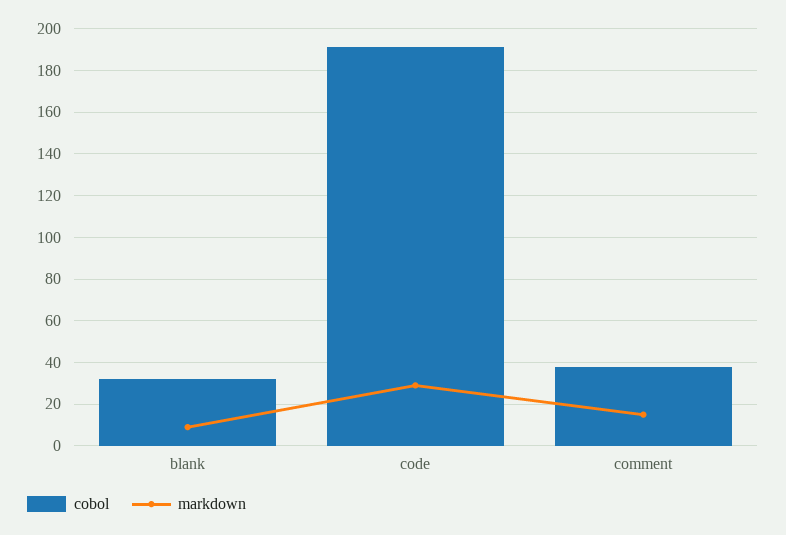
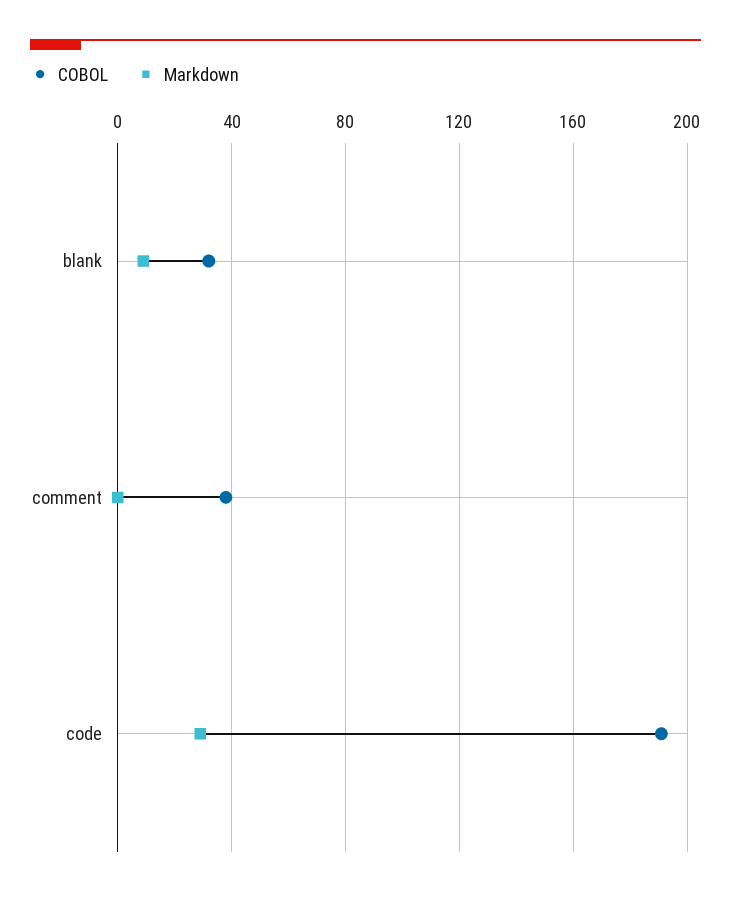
markdown, comment: 15 -> 0

